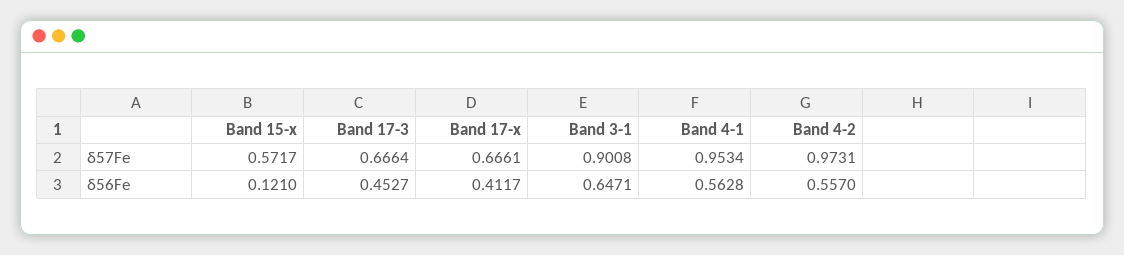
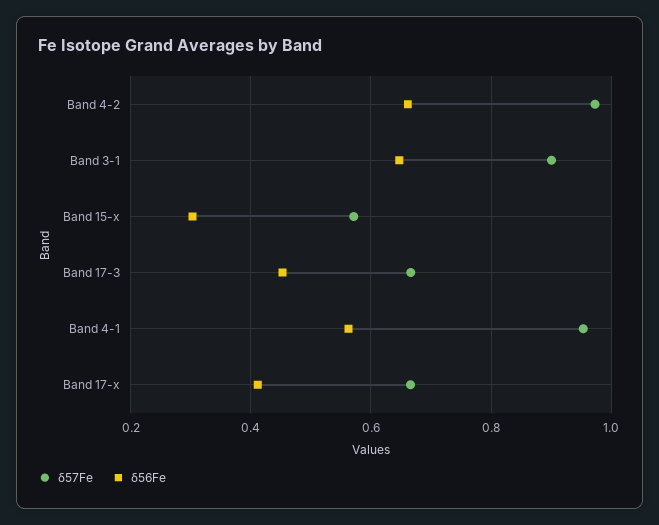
δ56Fe, Band 15-x: 0.121 -> 0.3
δ56Fe, Band 4-2: 0.557 -> 0.66

